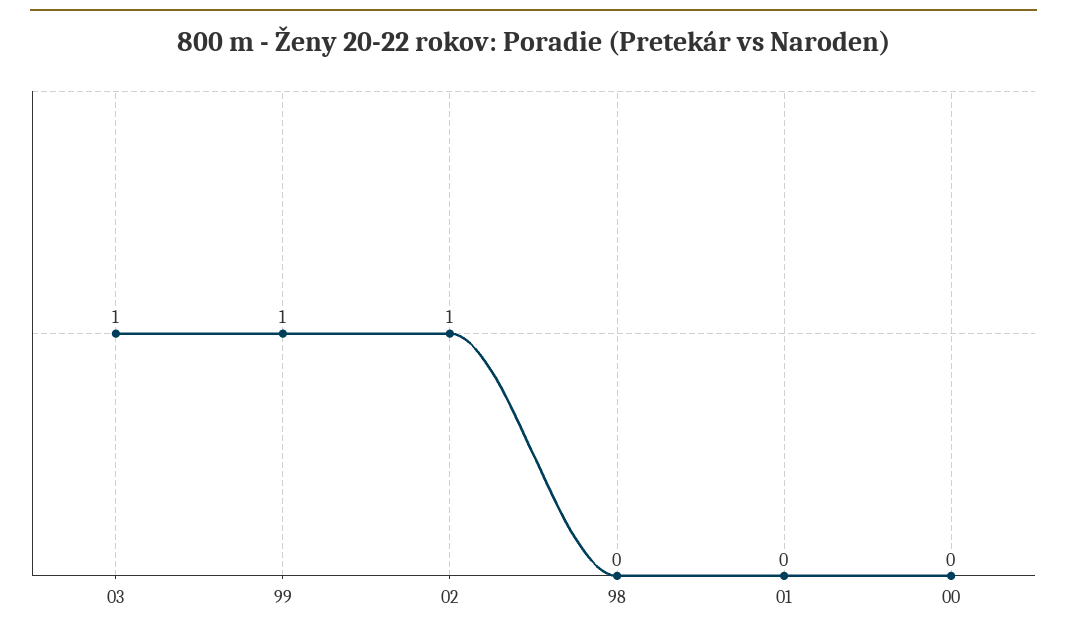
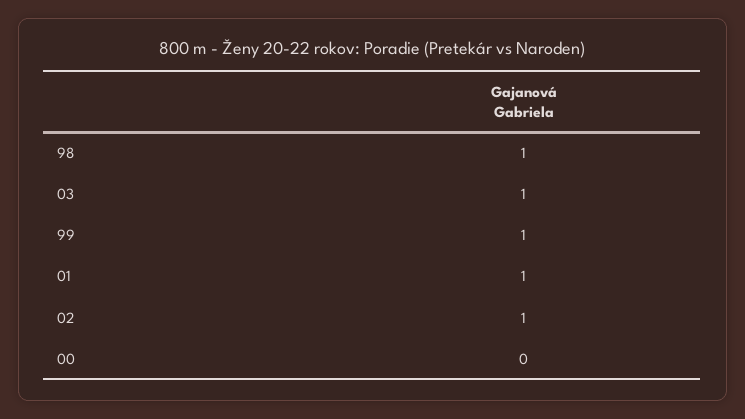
98: 0 -> 1
01: 0 -> 1

